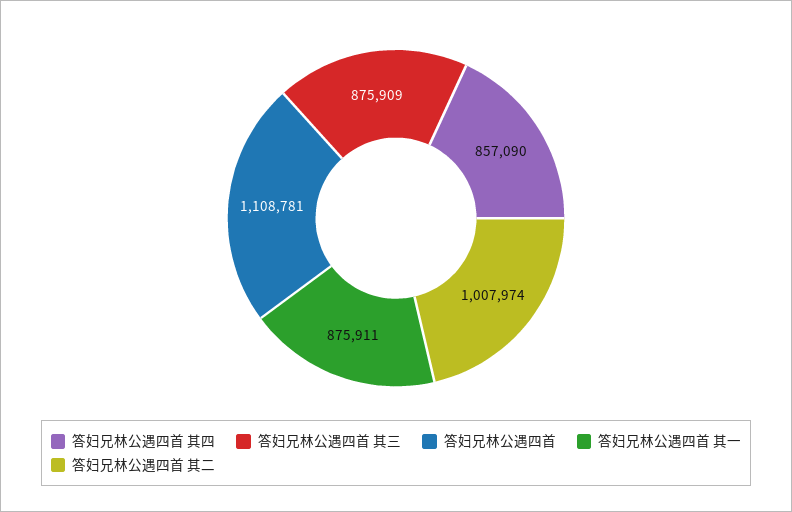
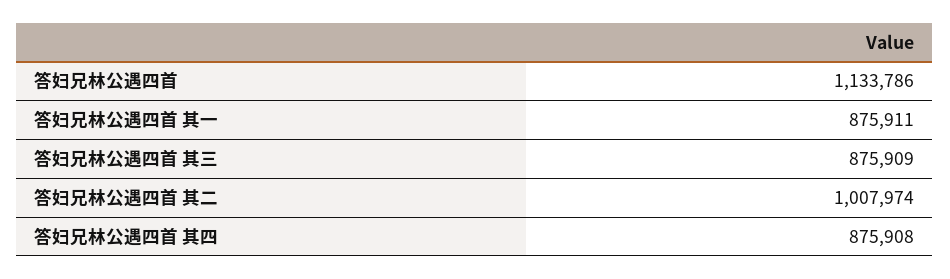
答妇兄林公遇四首 其四: 857090 -> 875908
答妇兄林公遇四首: 1108781 -> 1133786

